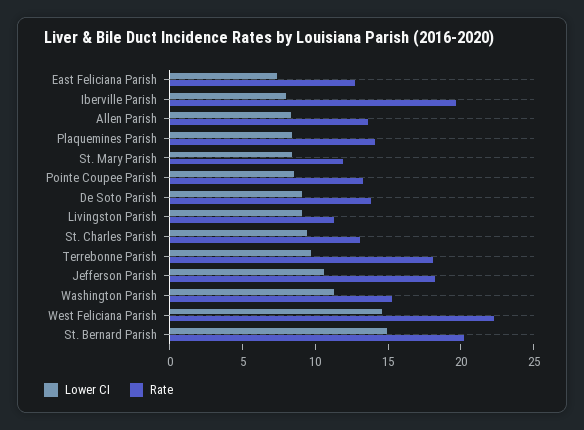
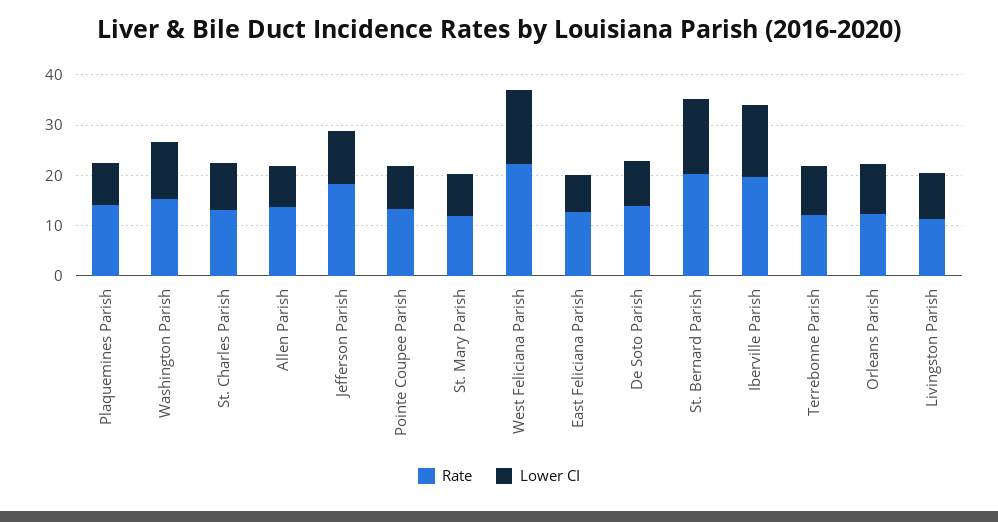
Lower CI, Iberville Parish: 8 -> 14
Rate, Terrebonne Parish: 18 -> 12
Rate, Orleans Parish: none -> 12
Lower CI, Orleans Parish: none -> 10

